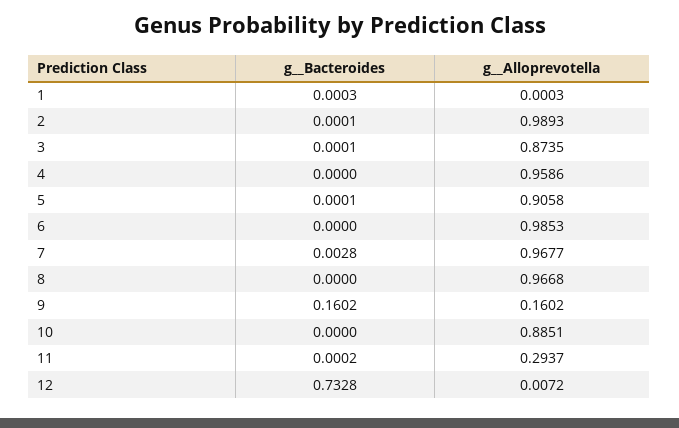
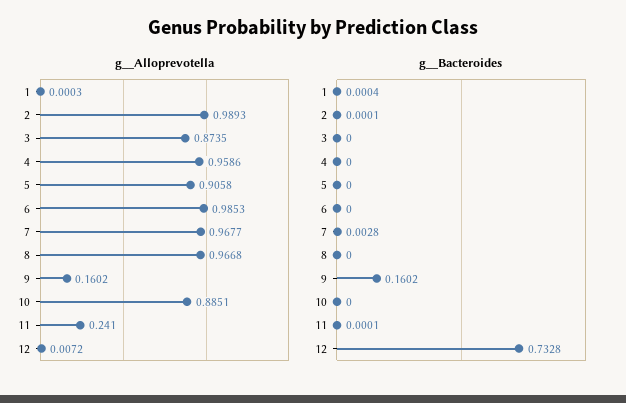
g__Bacteroides, 1: 0.0003 -> 0.0004
g__Bacteroides, 3: 0.0001 -> 0
g__Bacteroides, 5: 0.0001 -> 0
g__Bacteroides, 11: 0.0002 -> 0.0001
g__Alloprevotella, 11: 0.2937 -> 0.241

